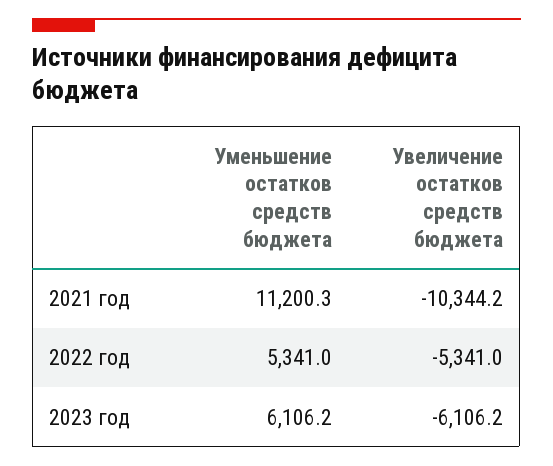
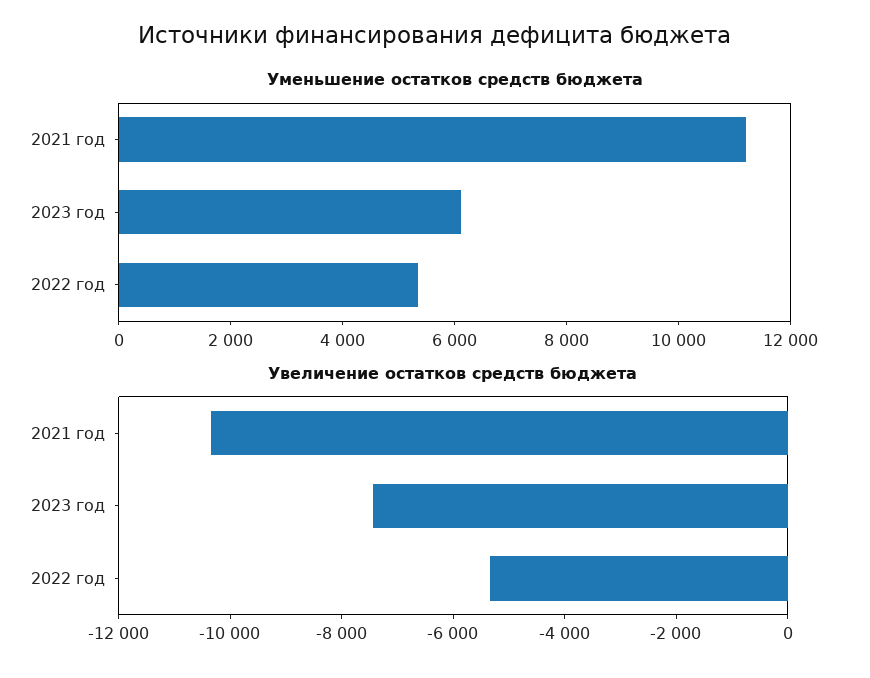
Увеличение остатков средств бюджета, 2023 год: -6106.2 -> -7500

